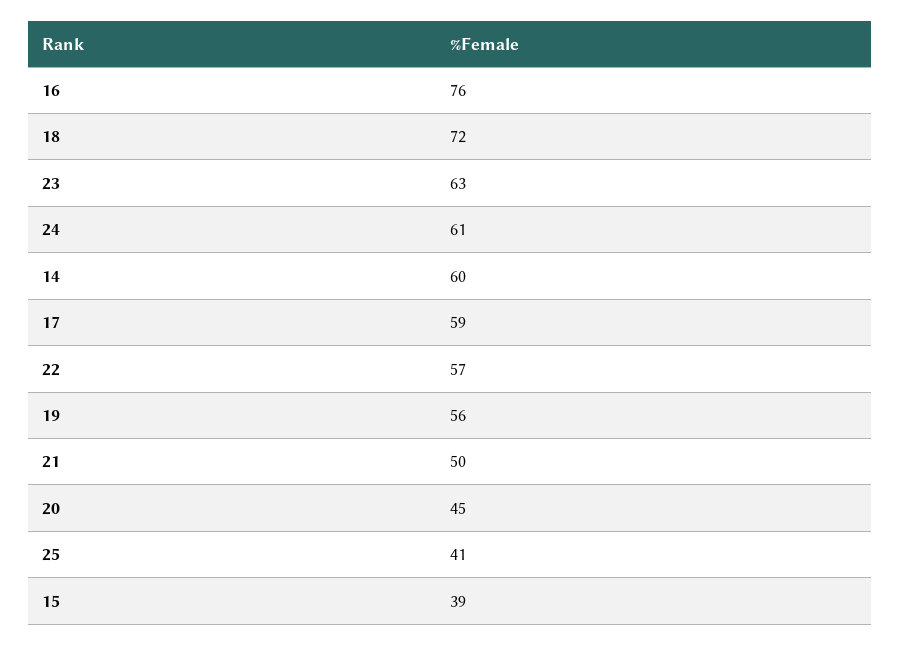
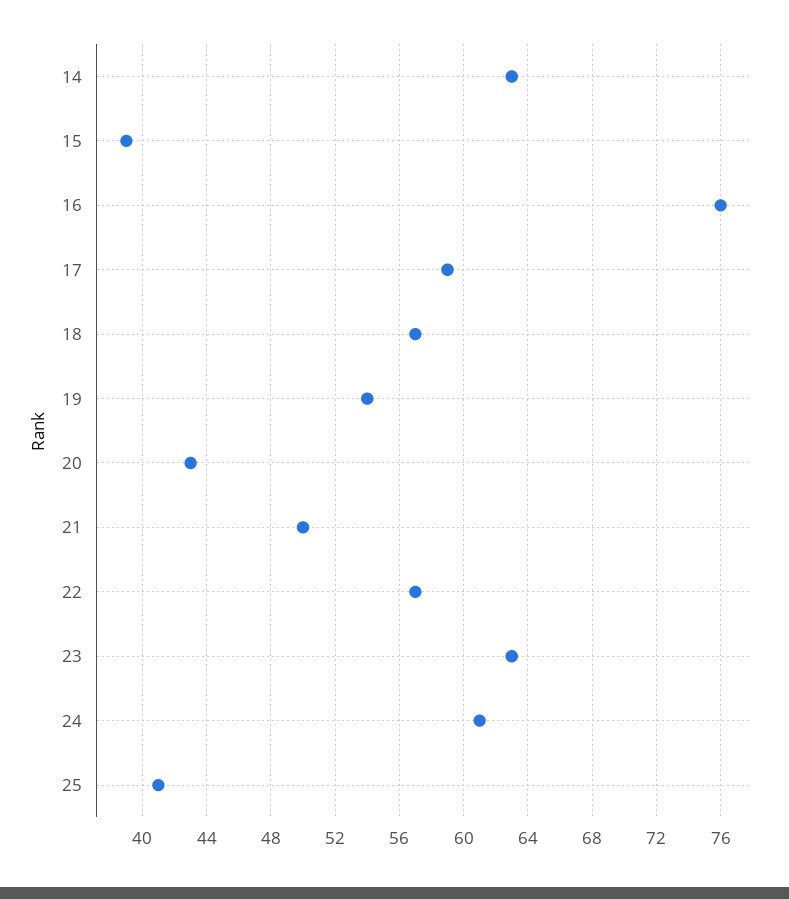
18: 72 -> 57
14: 60 -> 63
19: 56 -> 54
20: 45 -> 43

